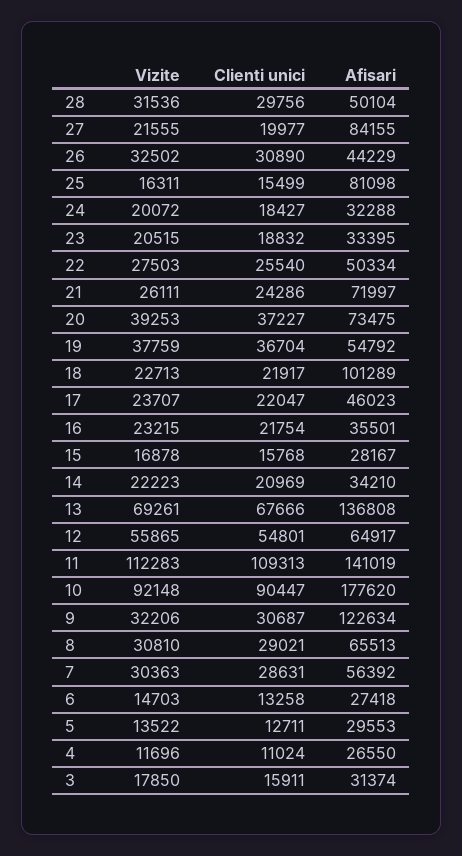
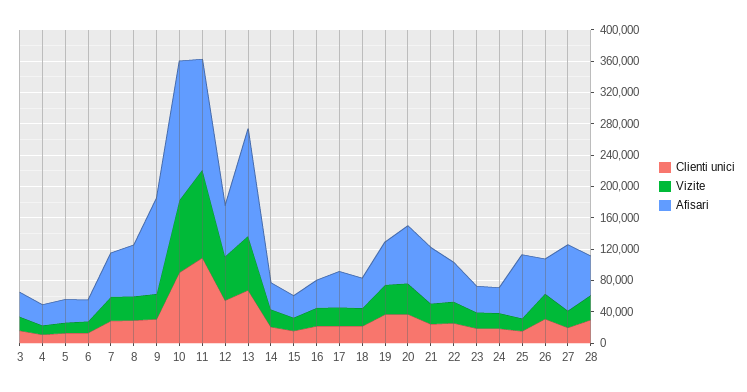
Afisari, 18: 101289 -> 40000

